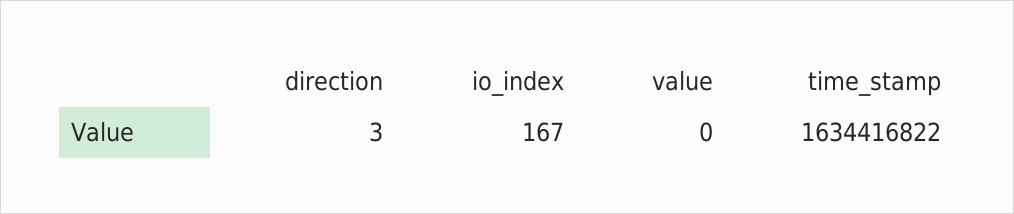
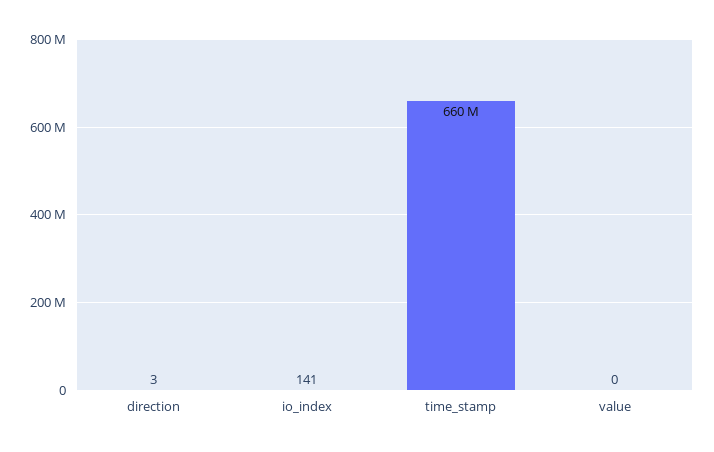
io_index: 167 -> 141
time_stamp: 1634416822 -> 660000000

